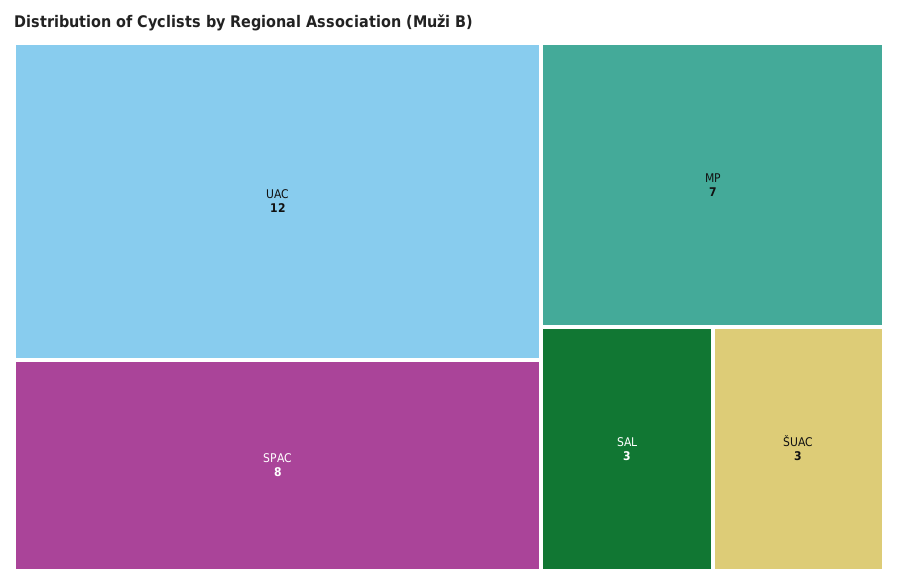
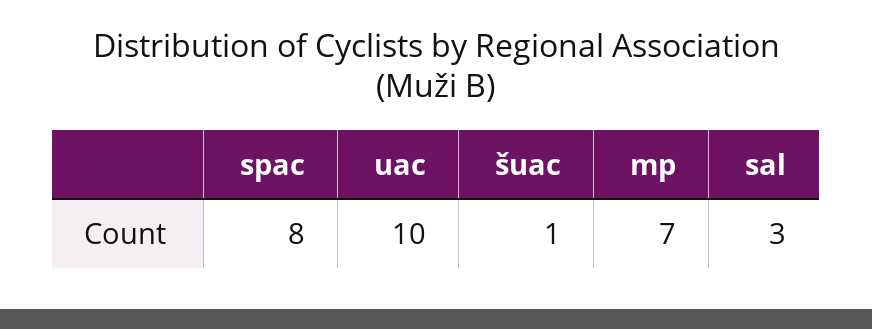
UAC: 12 -> 10
ŠUAC: 3 -> 1

